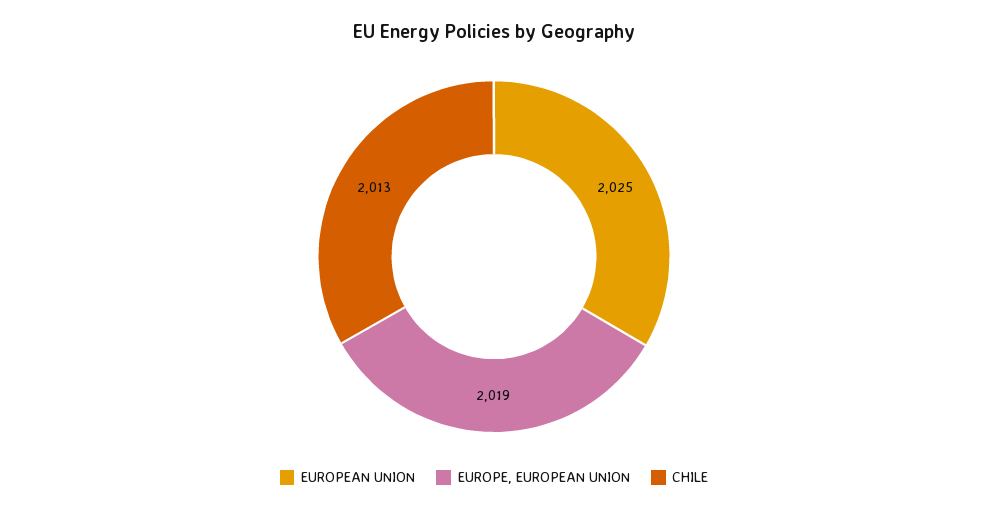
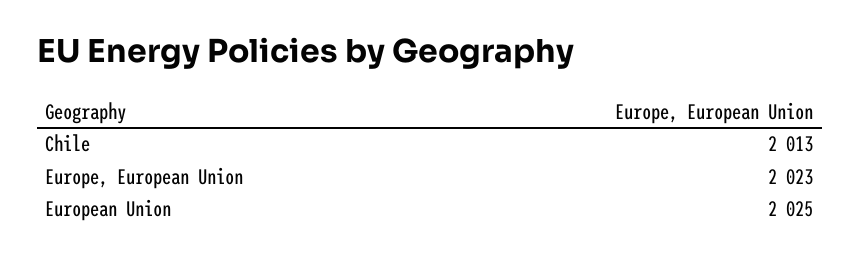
EUROPE, EUROPEAN UNION: 2019 -> 2023

